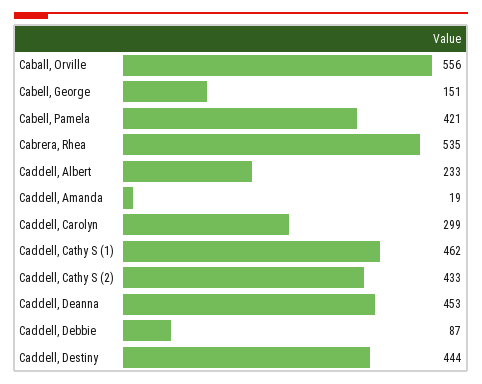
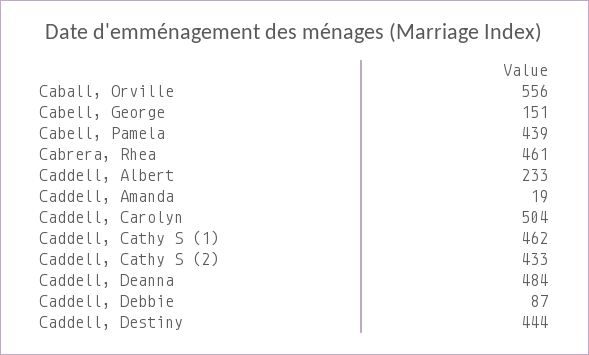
Cabell, Pamela: 421 -> 439
Cabrera, Rhea: 535 -> 461
Caddell, Carolyn: 299 -> 504
Caddell, Deanna: 453 -> 484

